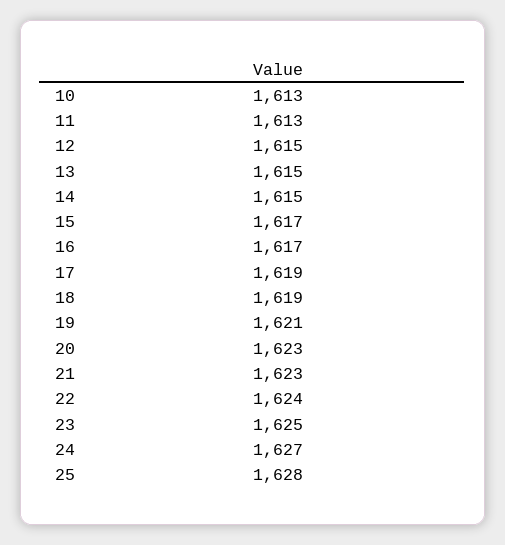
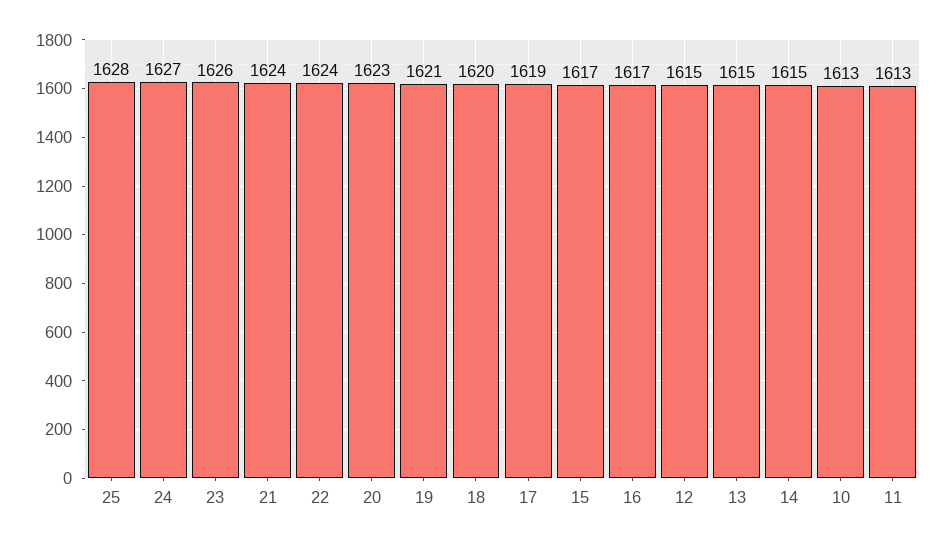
18: 1619 -> 1620
21: 1623 -> 1624
23: 1625 -> 1626

